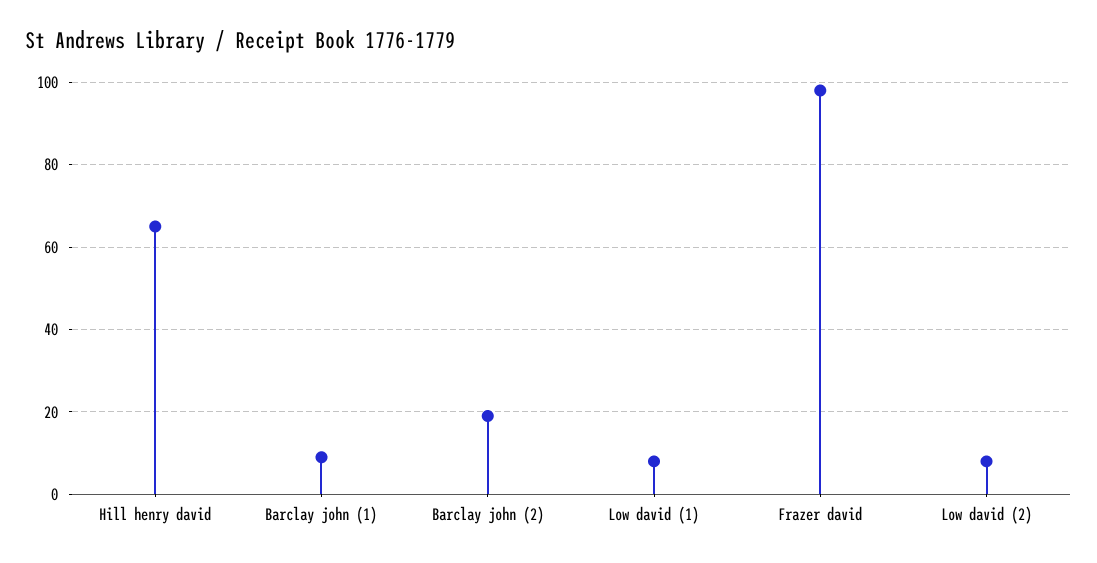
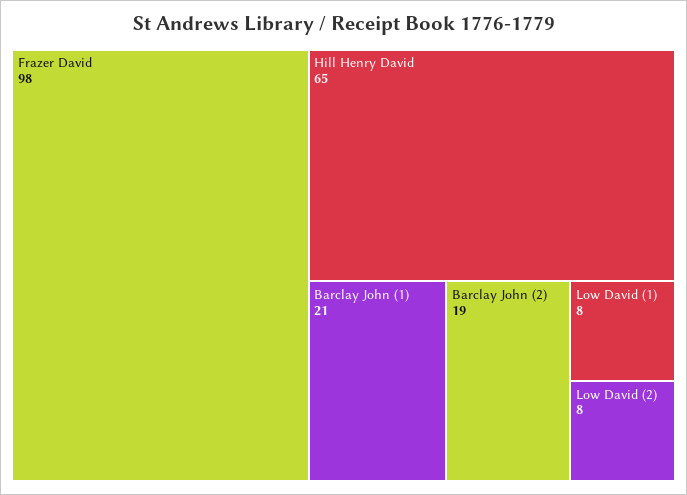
Barclay john (1): 10 -> 21

